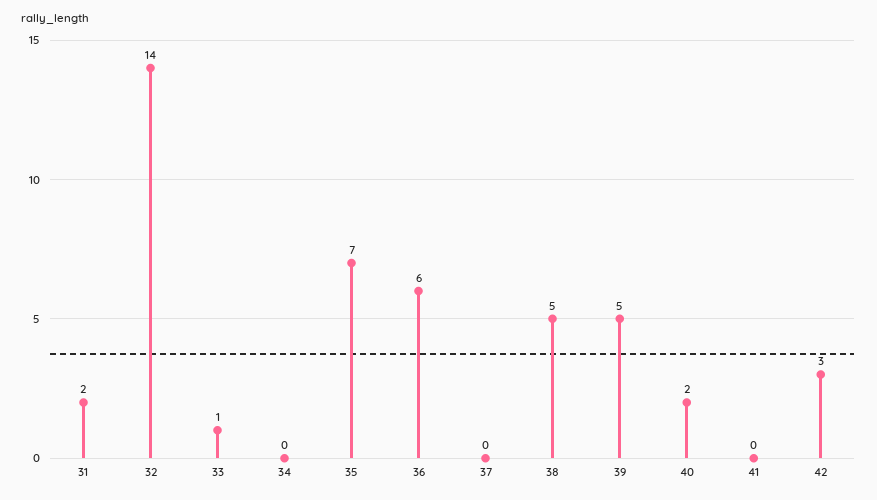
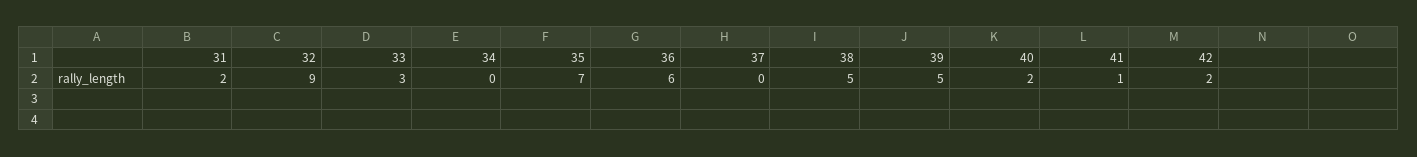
32: 14 -> 9
33: 1 -> 3
41: 0 -> 1
42: 3 -> 2

